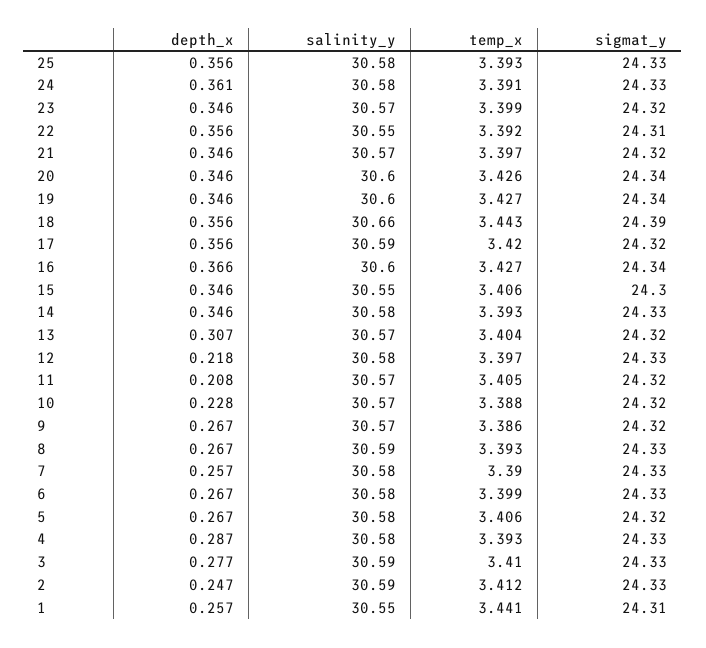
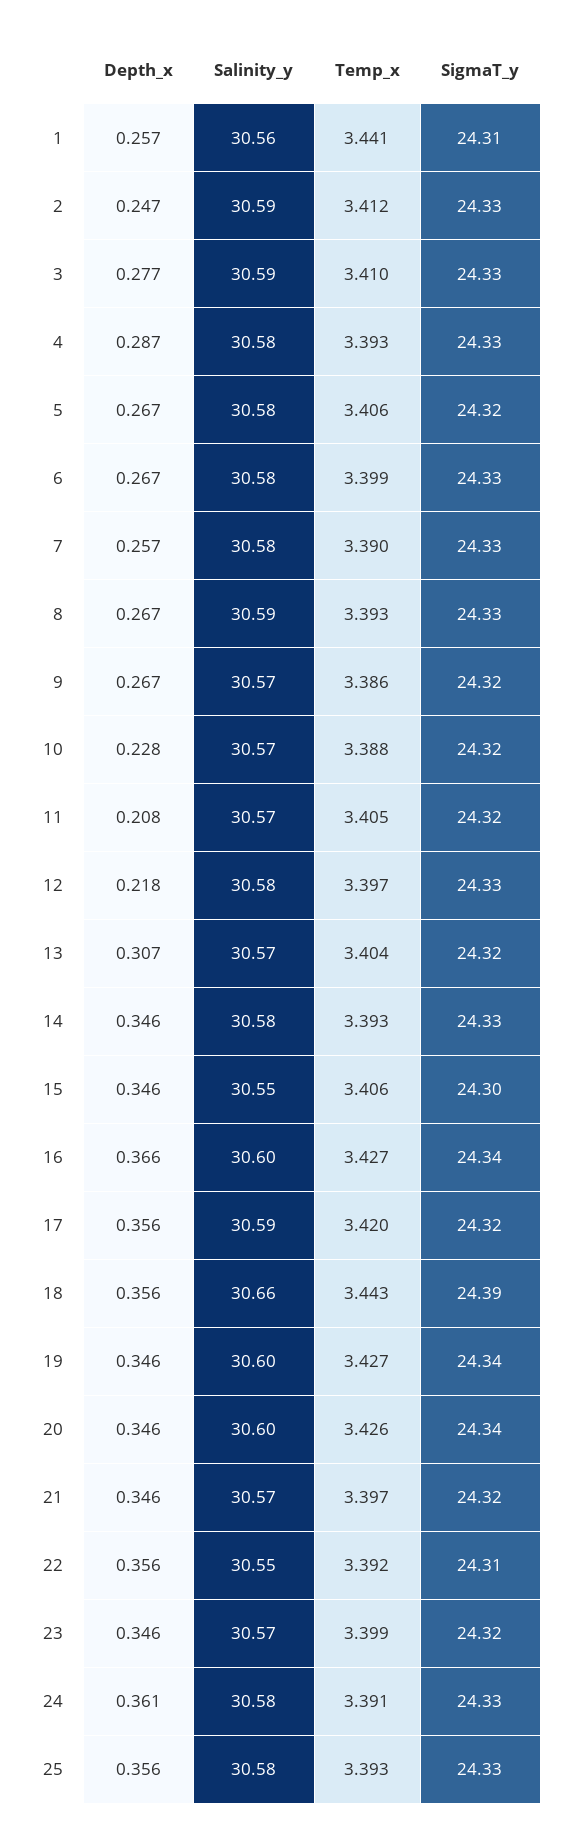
salinity_y, 1: 30.55 -> 30.56

